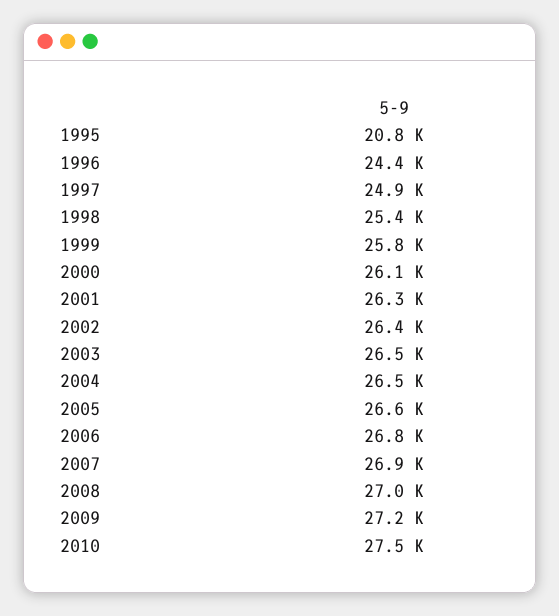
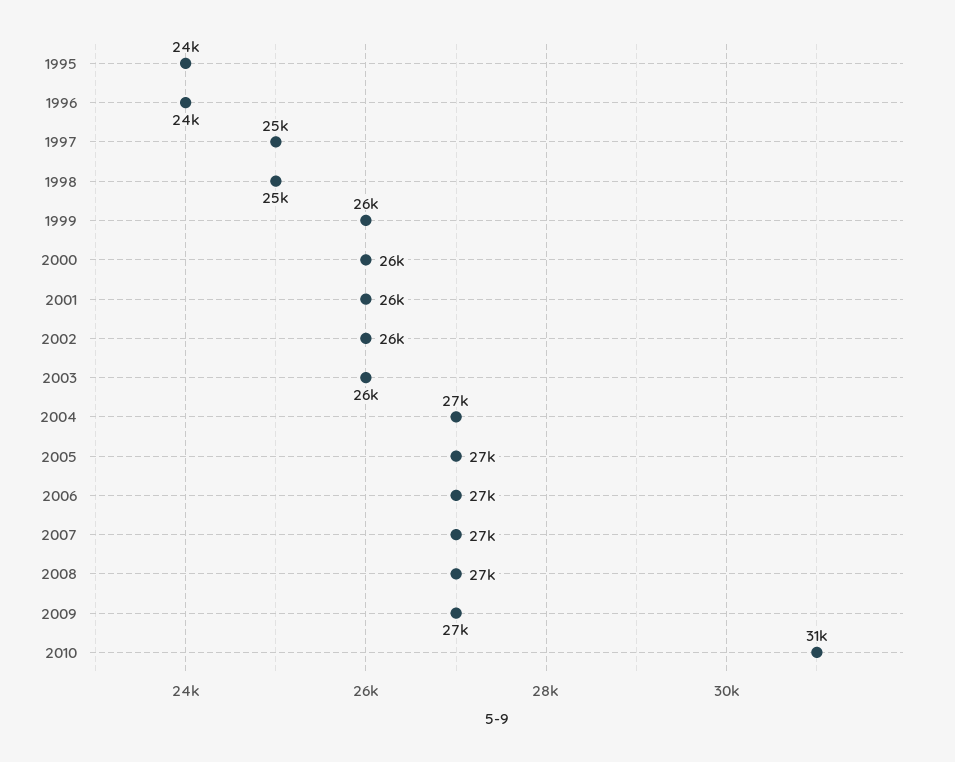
1995: 20800 -> 24000
2010: 27500 -> 31000

